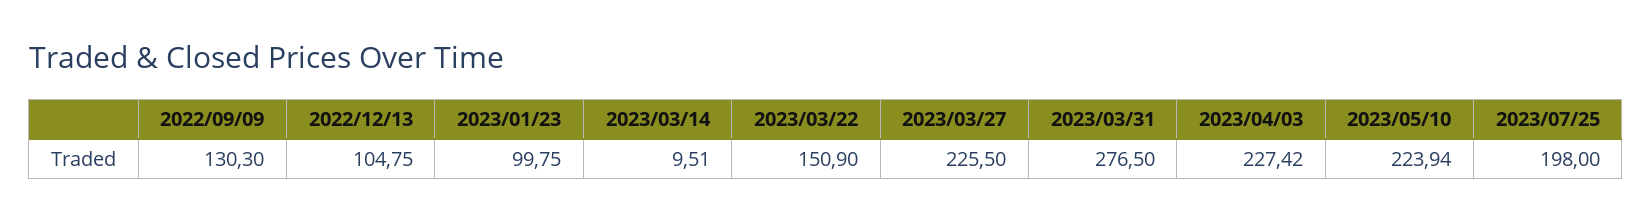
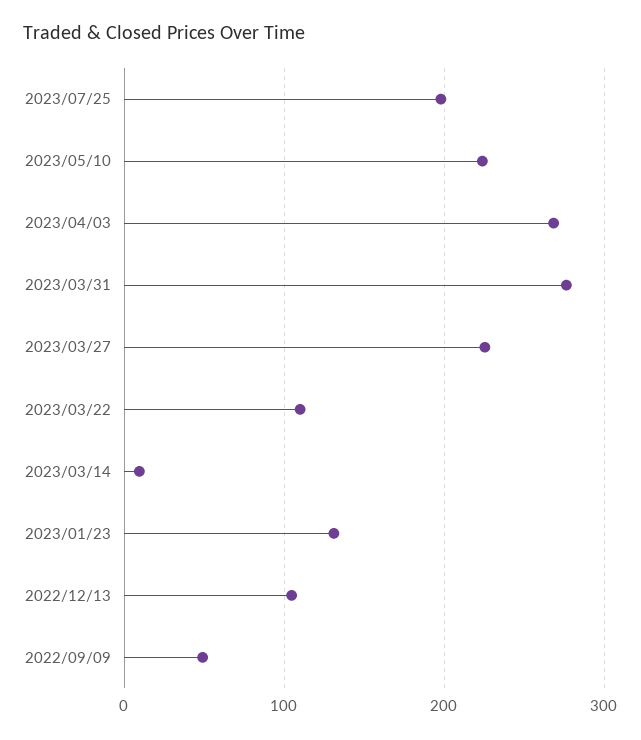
2022/09/09: 130.3 -> 50
2023/01/23: 99.75 -> 130
2023/03/22: 150.9 -> 110
2023/04/03: 227.42 -> 270

